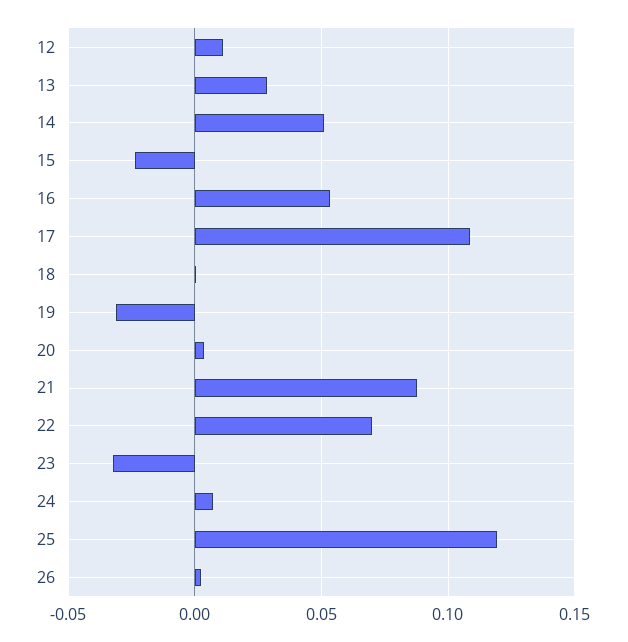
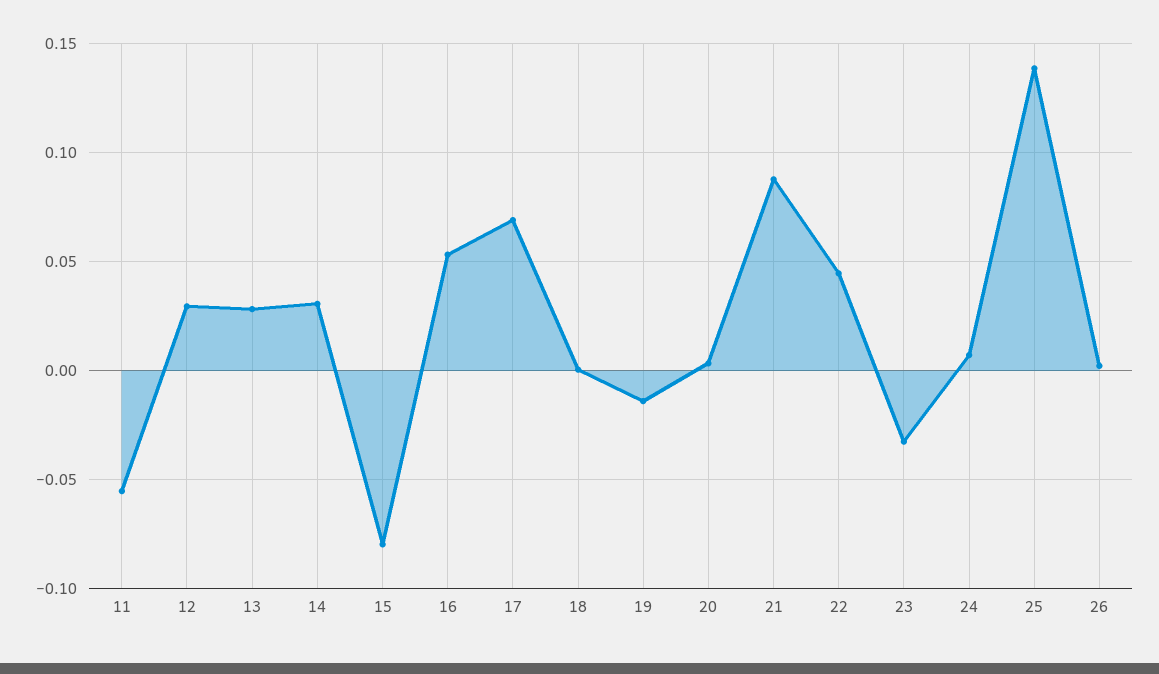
12: 0.01 -> 0.03
14: 0.05 -> 0.03
15: -0.025 -> -0.08
17: 0.11 -> 0.07
19: -0.03 -> -0.015
22: 0.07 -> 0.045
25: 0.12 -> 0.14
11: none -> -0.055

